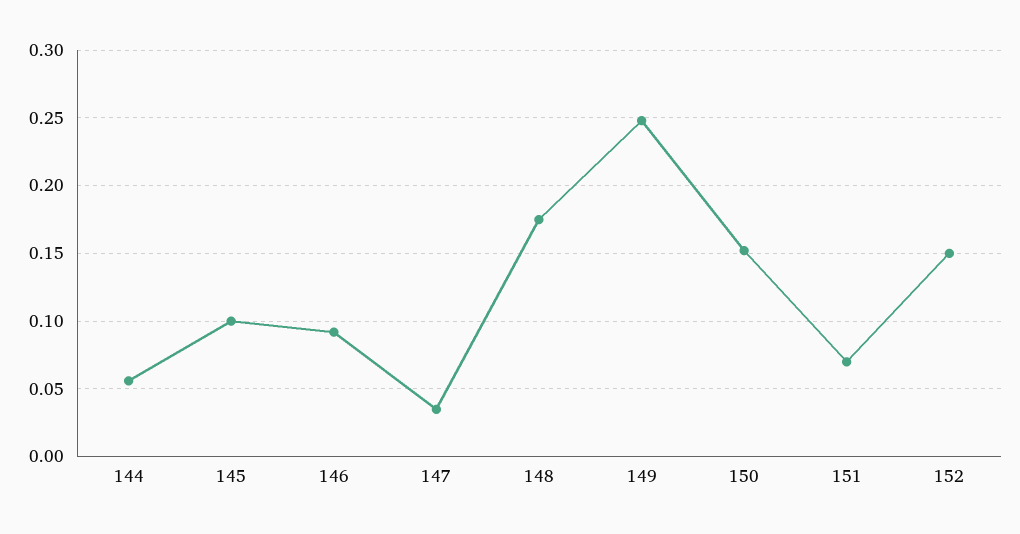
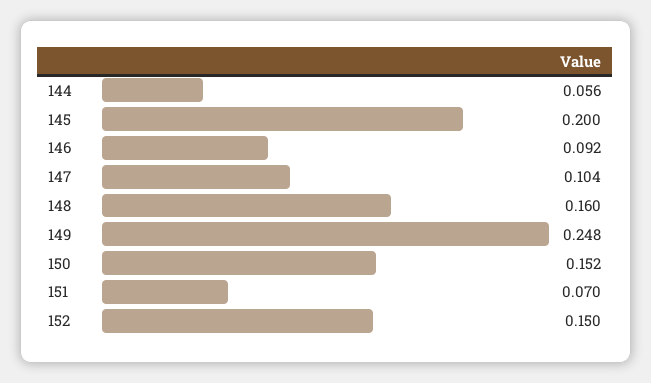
145: 0.1 -> 0.2
147: 0.035 -> 0.104
148: 0.175 -> 0.16

